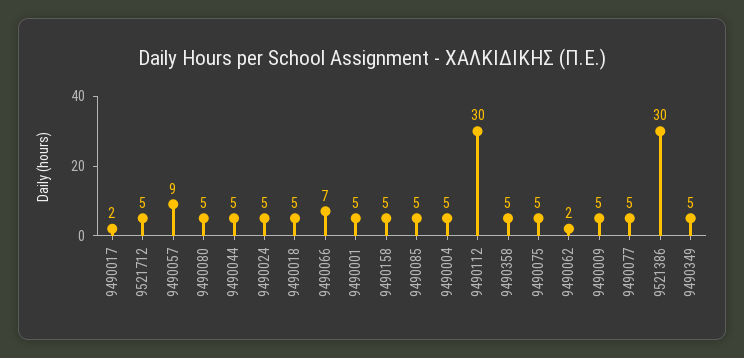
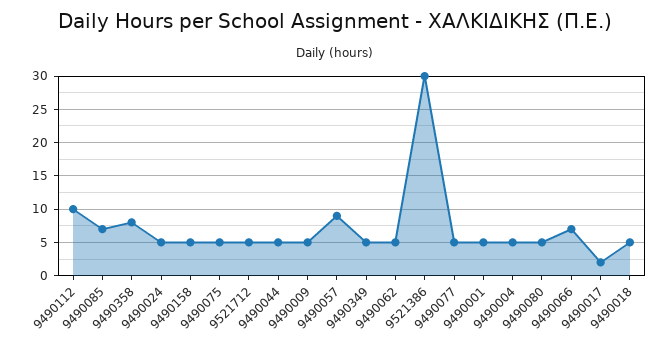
9490085: 5 -> 7
9490112: 30 -> 10
9490358: 5 -> 8
9490062: 2 -> 5

